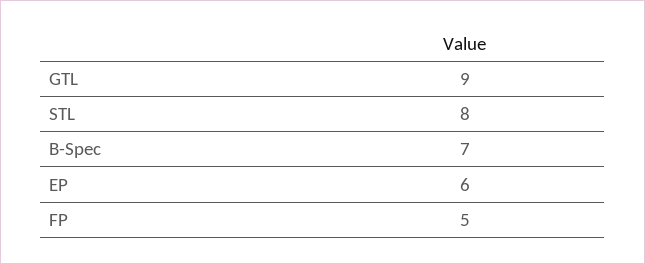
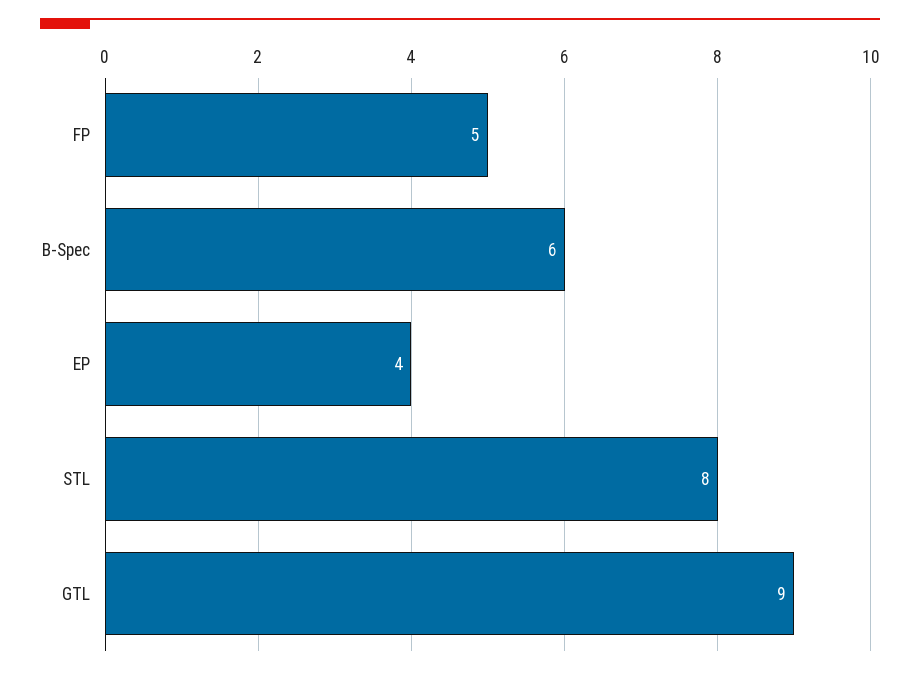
B-Spec: 7 -> 6
EP: 6 -> 4

